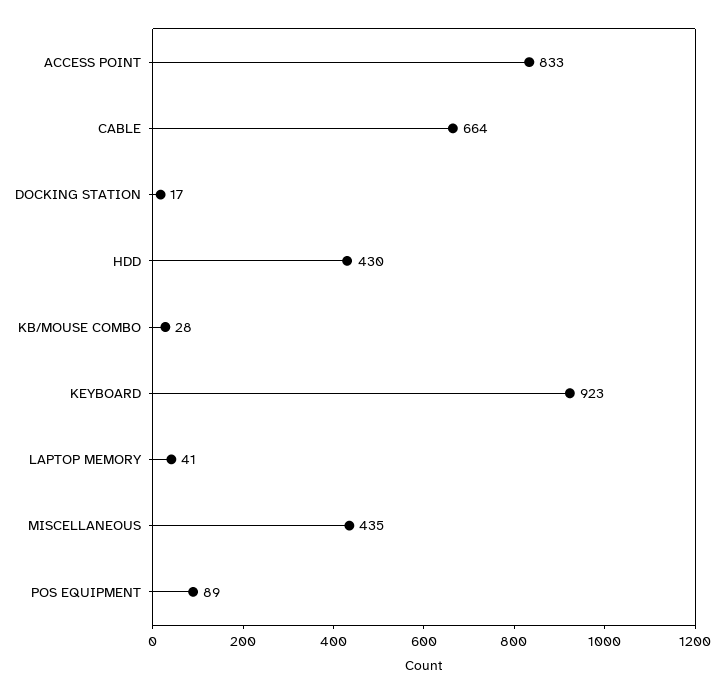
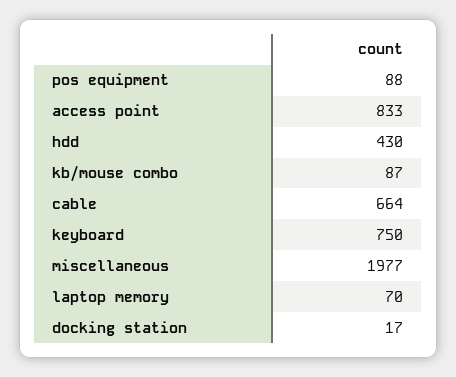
KB/MOUSE COMBO: 28 -> 87
KEYBOARD: 923 -> 750
LAPTOP MEMORY: 41 -> 70
MISCELLANEOUS: 435 -> 1977
POS EQUIPMENT: 89 -> 88

